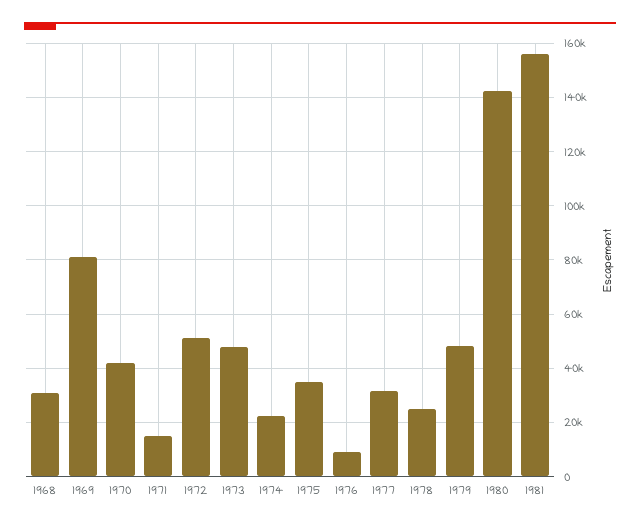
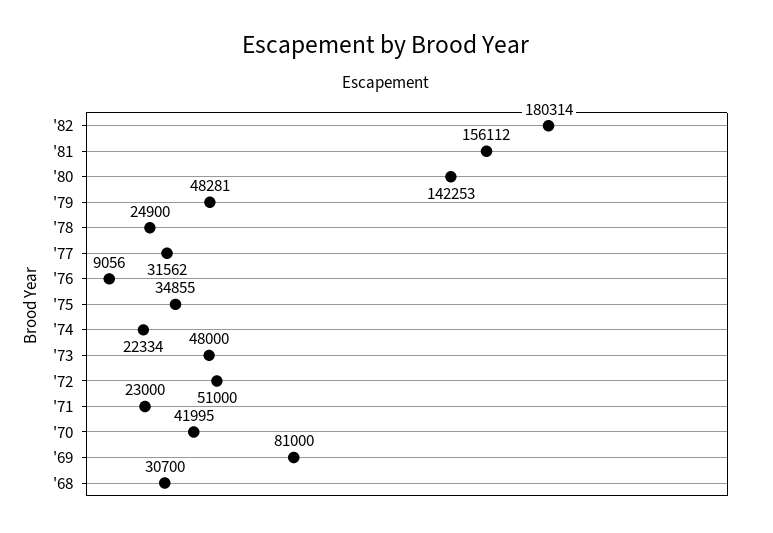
1971: 15000 -> 23000
'82: none -> 180314

